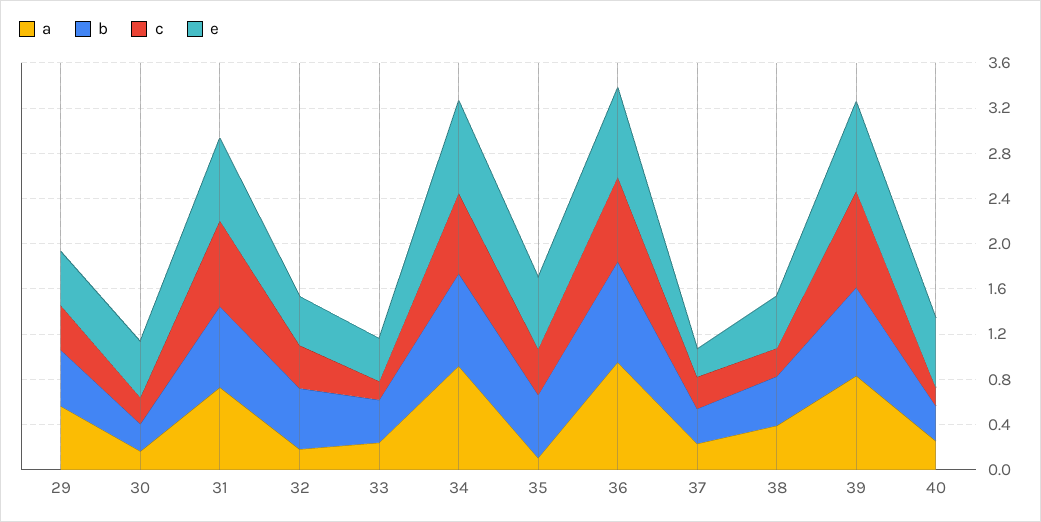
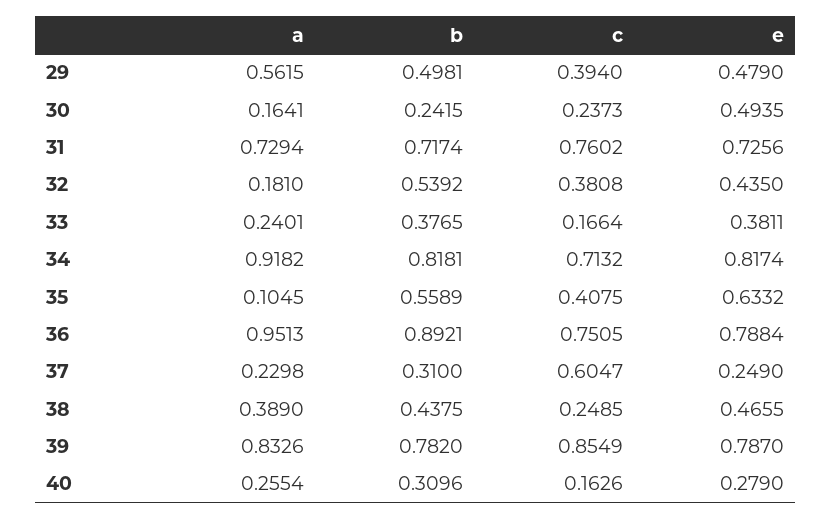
c, 37: 0.3 -> 0.6047
e, 40: 0.6 -> 0.279

